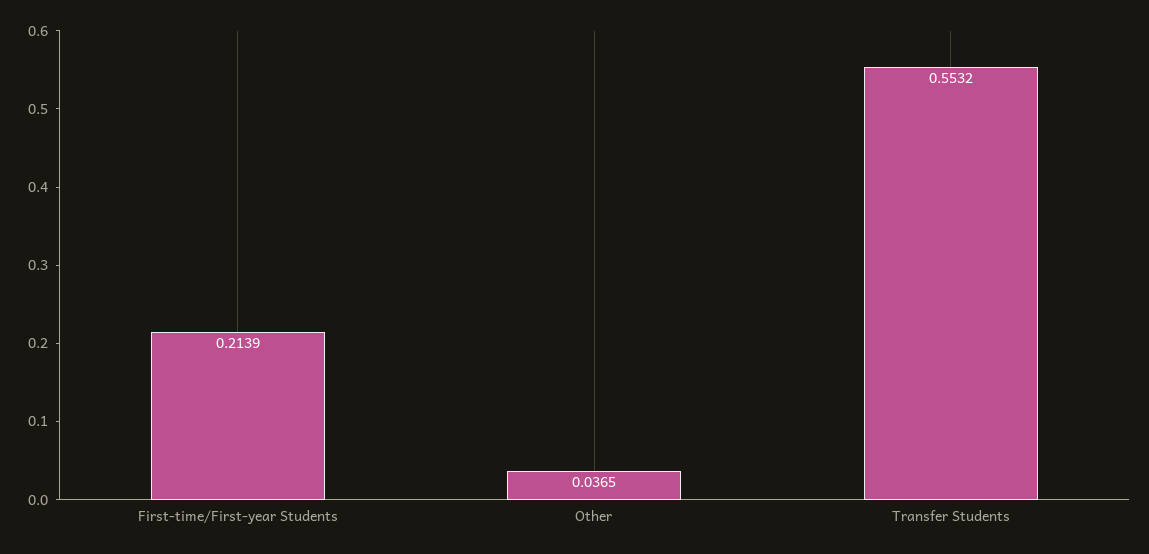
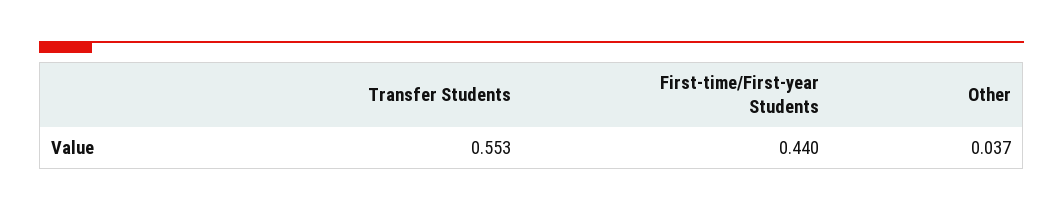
First-time/First-year Students: 0.2139 -> 0.44

